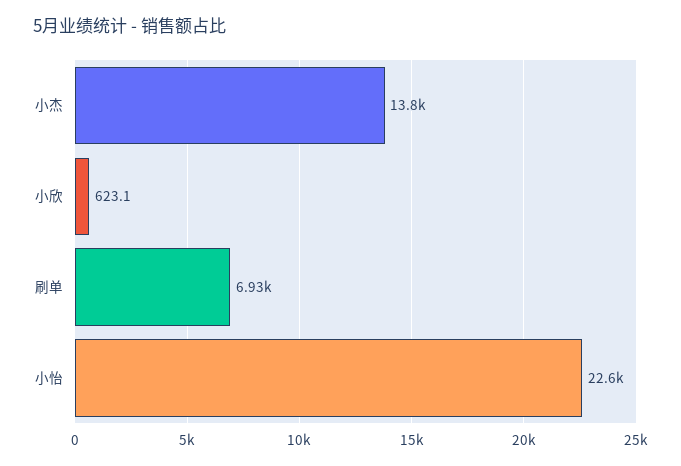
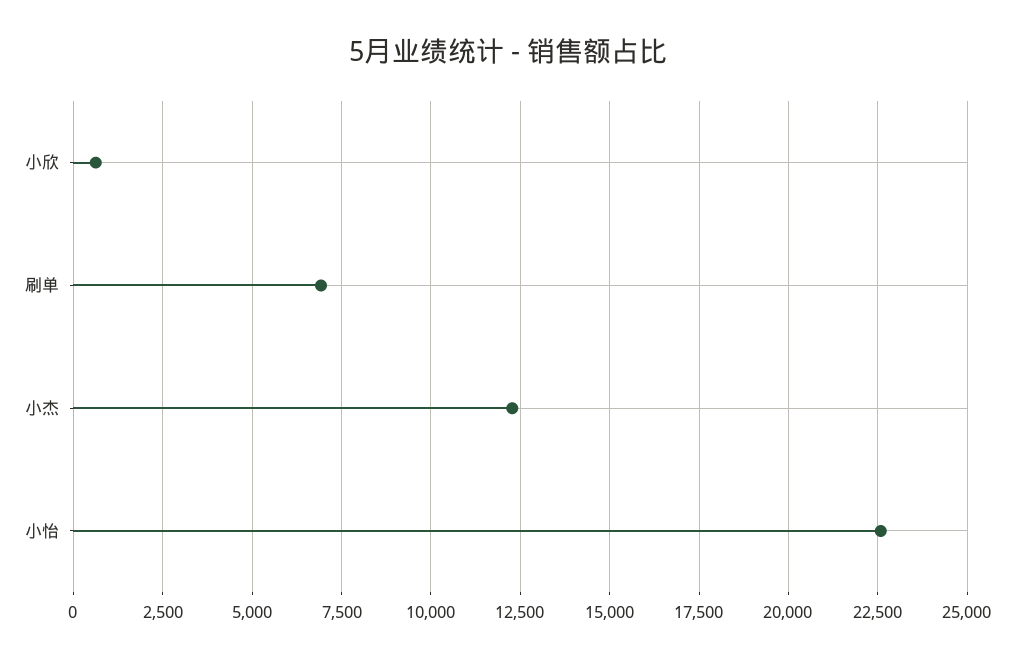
小杰: 13800 -> 12250

